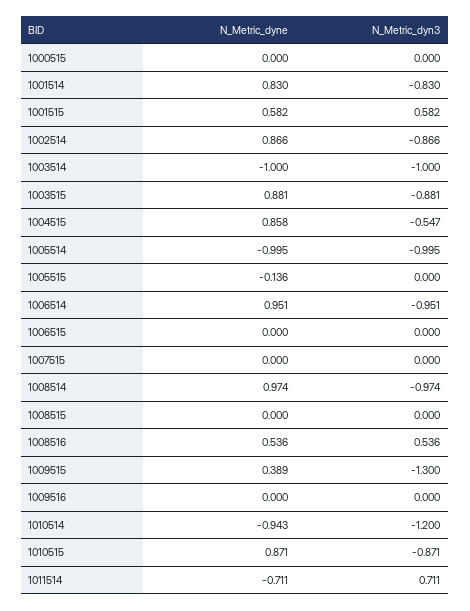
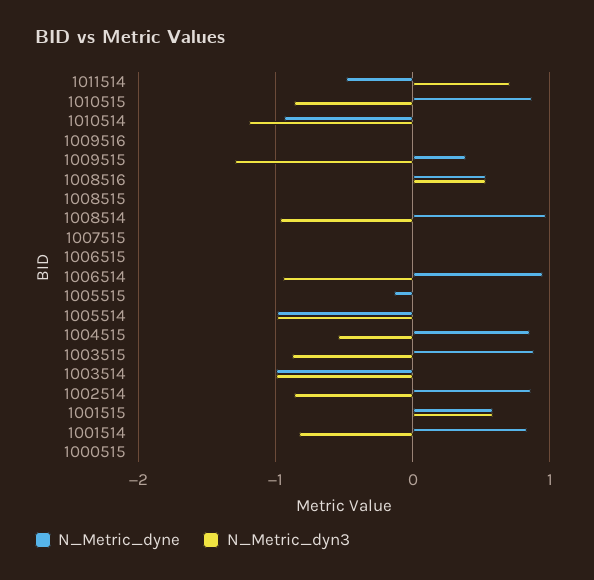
N_Metric_dyne, 1011514: -0.711 -> -0.5

